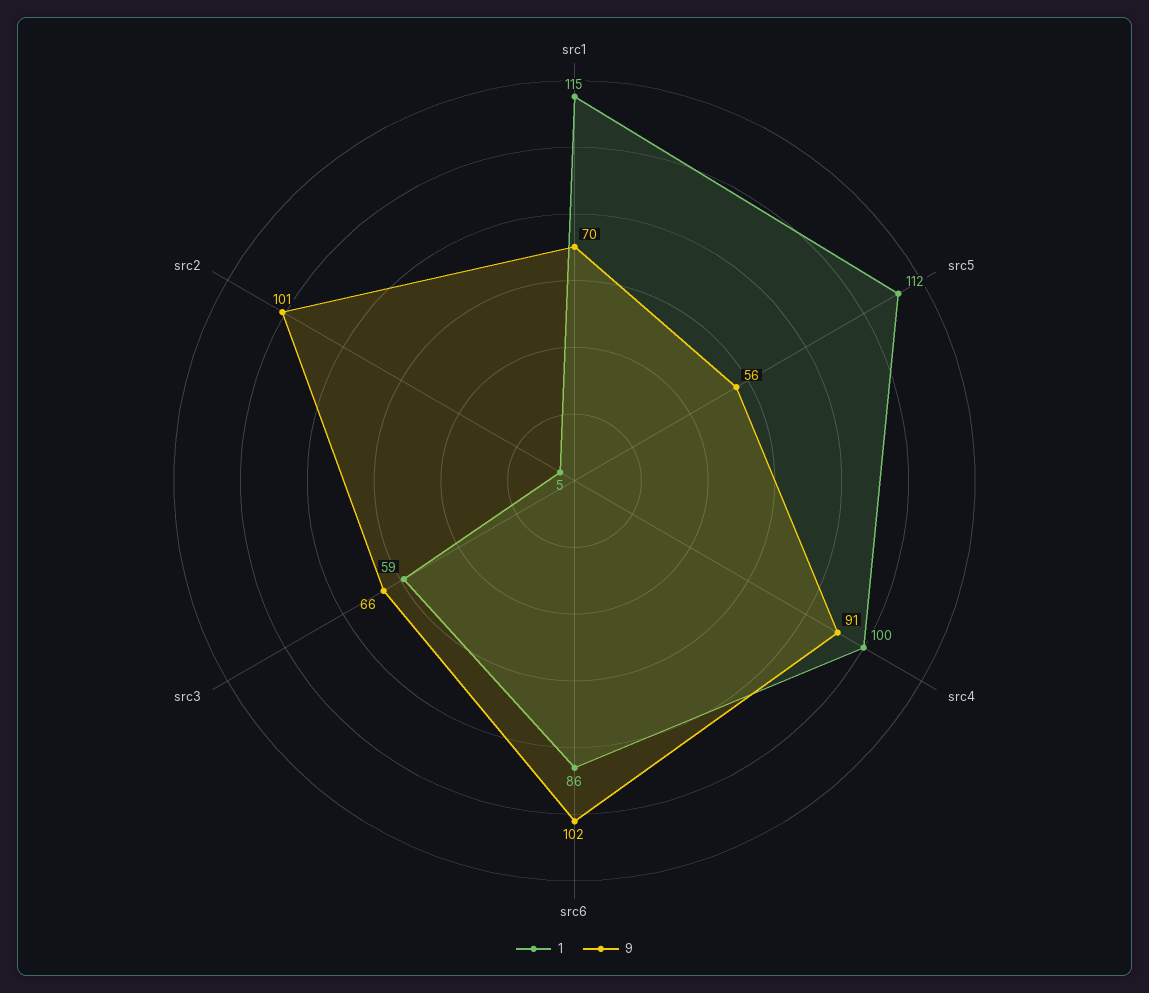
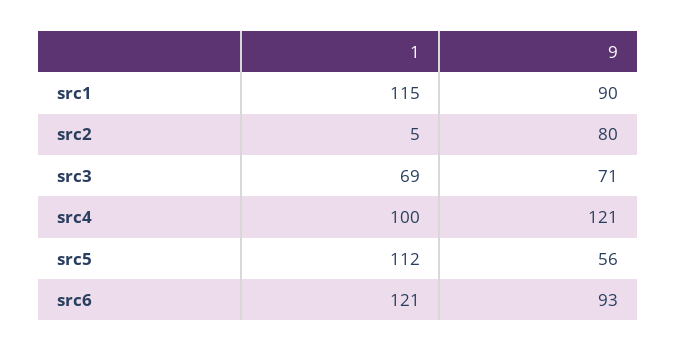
9, src1: 70 -> 90
9, src4: 91 -> 121
1, src6: 86 -> 121
9, src6: 102 -> 93
1, src3: 59 -> 69
9, src3: 66 -> 71
9, src2: 101 -> 80

